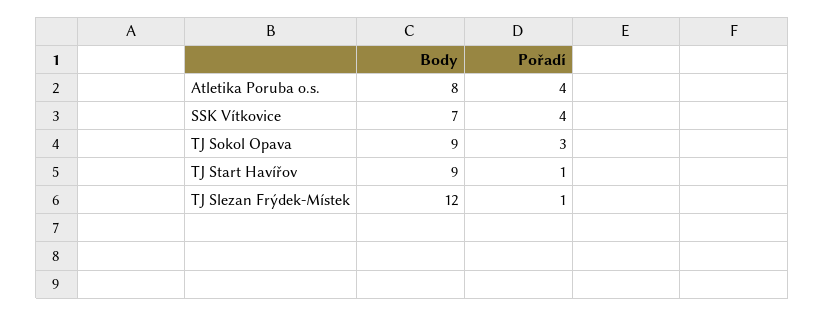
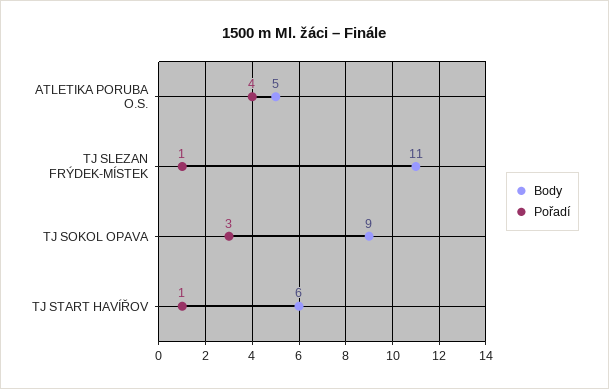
Body, Atletika Poruba o.s.: 8 -> 5
Body, SSK Vítkovice: 7 -> none
Pořadí, SSK Vítkovice: 4 -> none
Body, TJ Start Havířov: 9 -> 6
Body, TJ Slezan Frýdek-Místek: 12 -> 11

